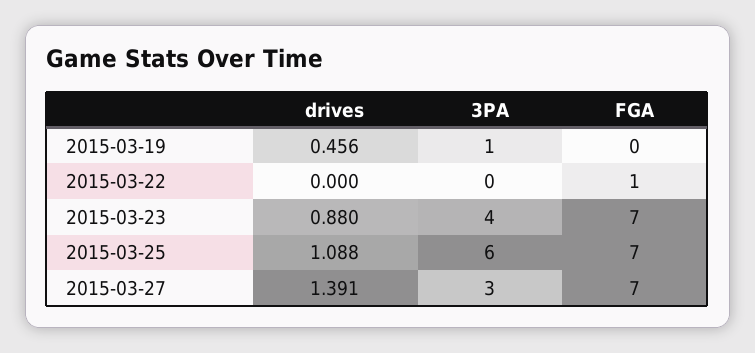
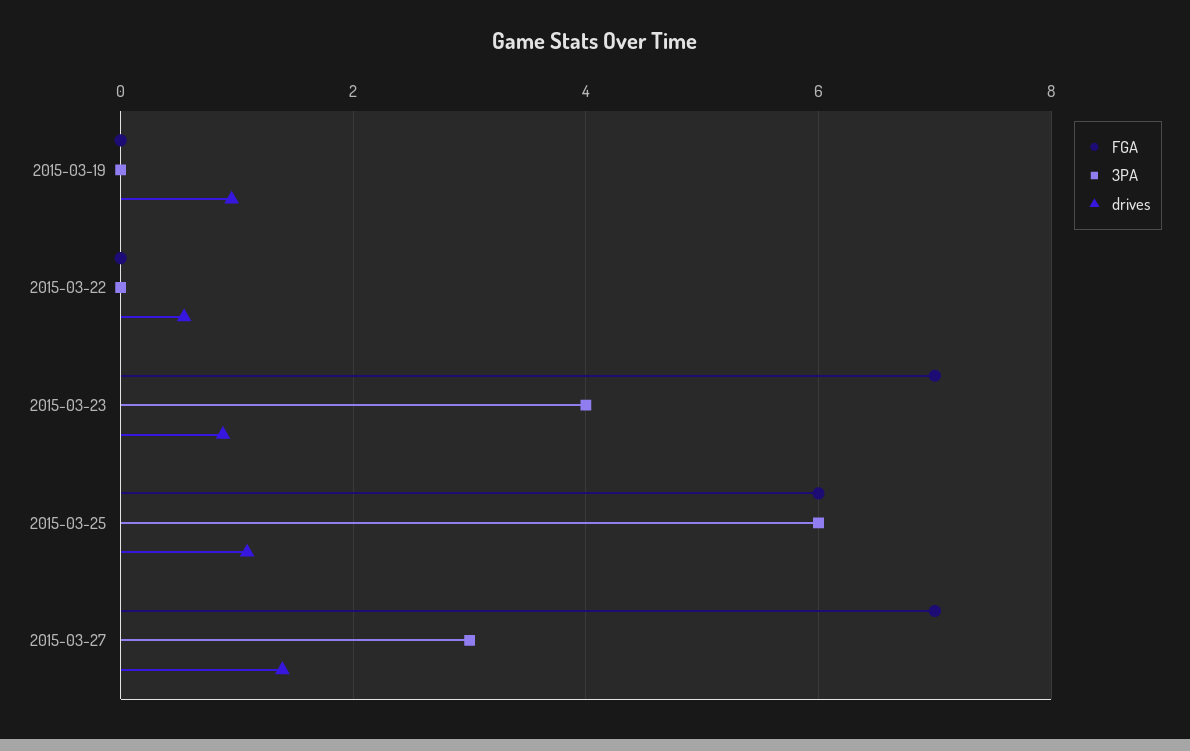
drives, 2015-03-19: 0.456 -> 1
3PA, 2015-03-19: 1 -> 0
drives, 2015-03-22: 0 -> 0.6
FGA, 2015-03-22: 1 -> 0
FGA, 2015-03-25: 7 -> 6

